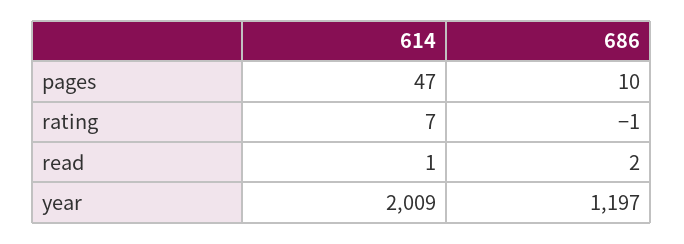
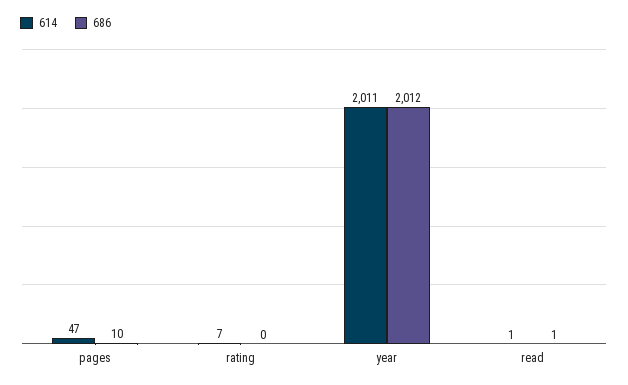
686, rating: -1 -> 0
686, read: 2 -> 1
614, year: 2009 -> 2011
686, year: 1197 -> 2012

